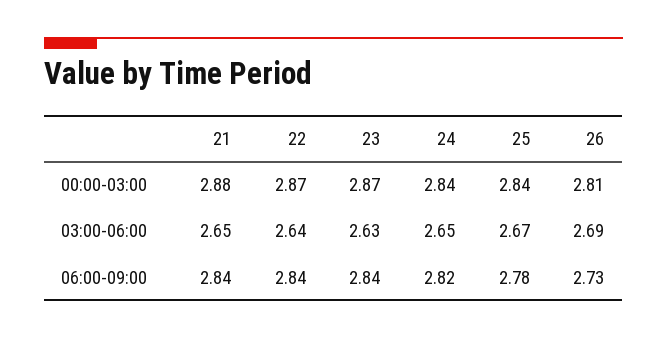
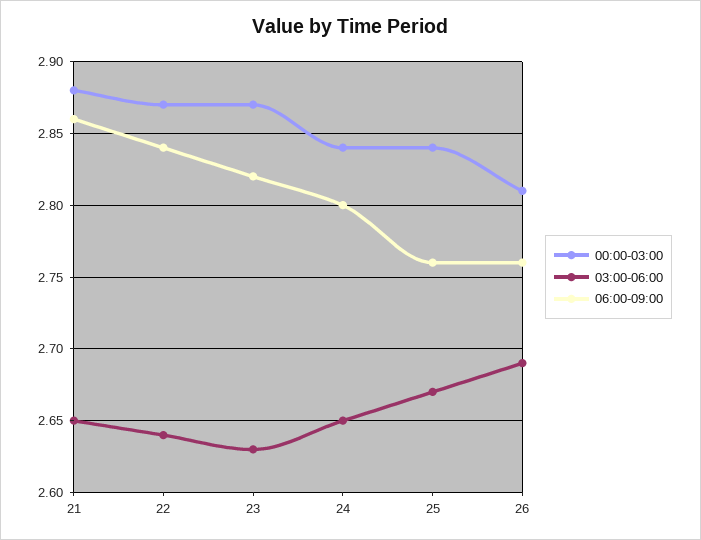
06:00-09:00, 21: 2.84 -> 2.86
06:00-09:00, 23: 2.84 -> 2.82
06:00-09:00, 24: 2.82 -> 2.8
06:00-09:00, 25: 2.78 -> 2.76
06:00-09:00, 26: 2.73 -> 2.76

